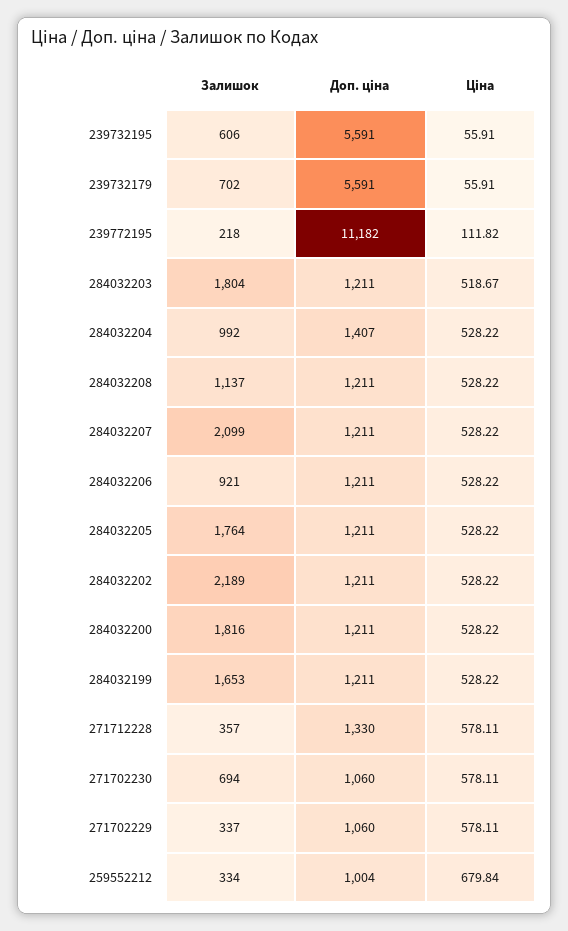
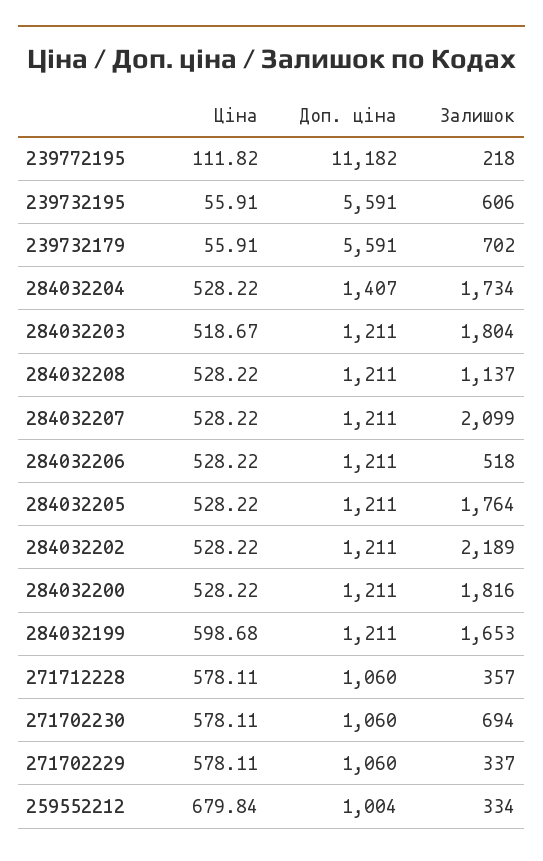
Залишок, 284032204: 992 -> 1734
Залишок, 284032206: 921 -> 518
Ціна, 284032199: 528.22 -> 598.68
Доп. ціна, 271712228: 1330 -> 1060

